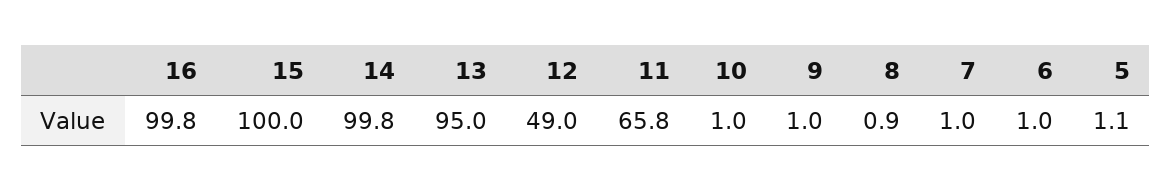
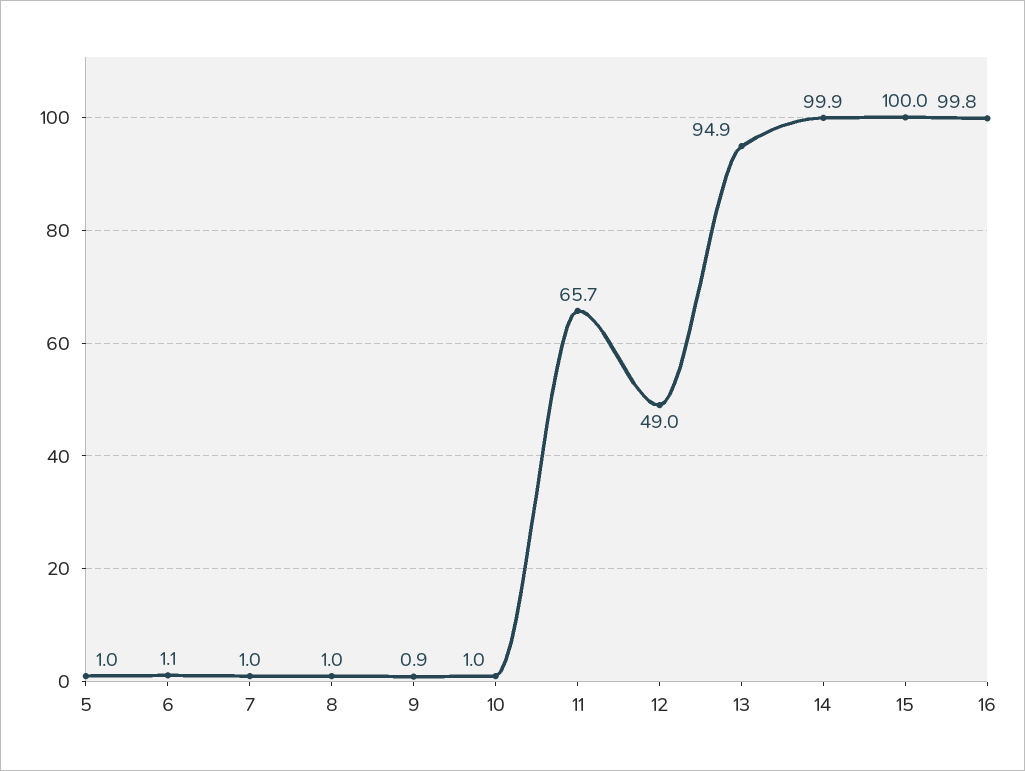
14: 99.8 -> 99.9
13: 95 -> 94.9
11: 65.8 -> 65.7
9: 1 -> 0.9
8: 0.9 -> 1
6: 1 -> 1.1
5: 1.1 -> 1

